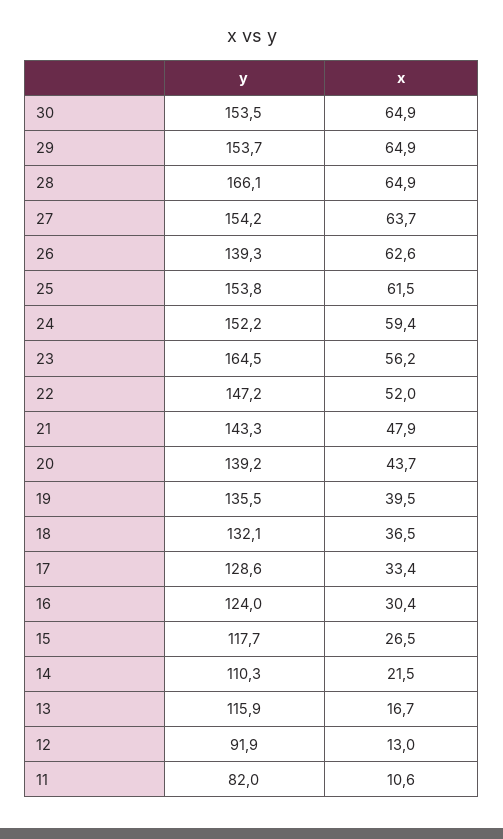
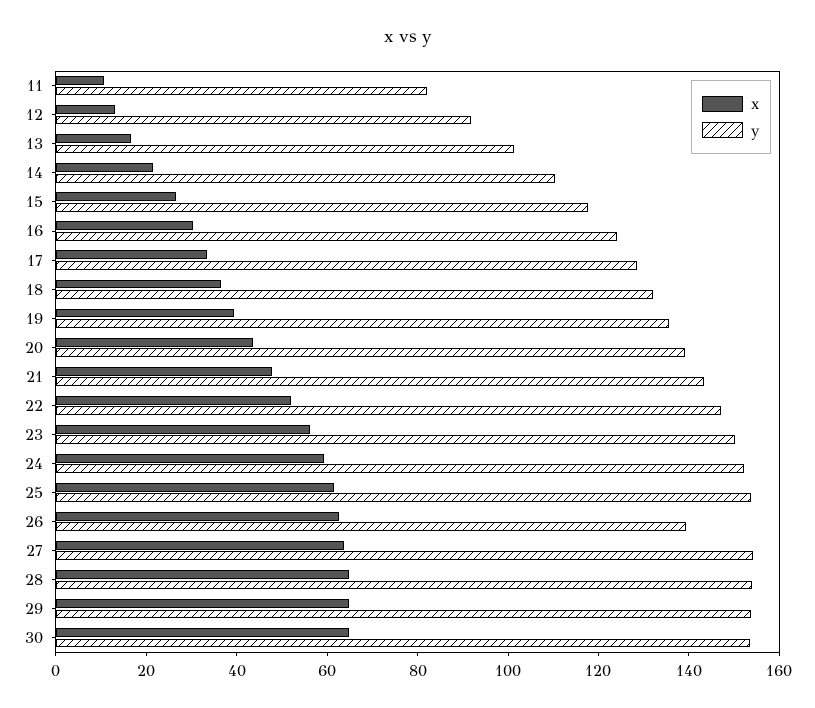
y, 28: 166.1 -> 155
y, 23: 164.5 -> 150
y, 13: 115.9 -> 100

